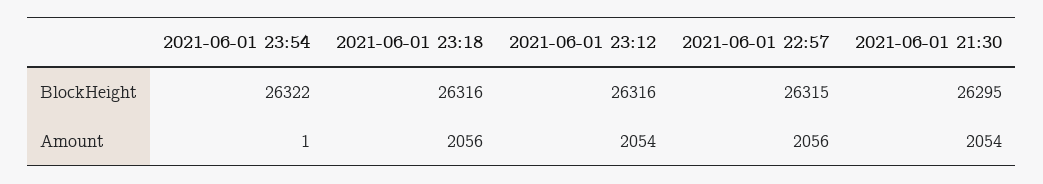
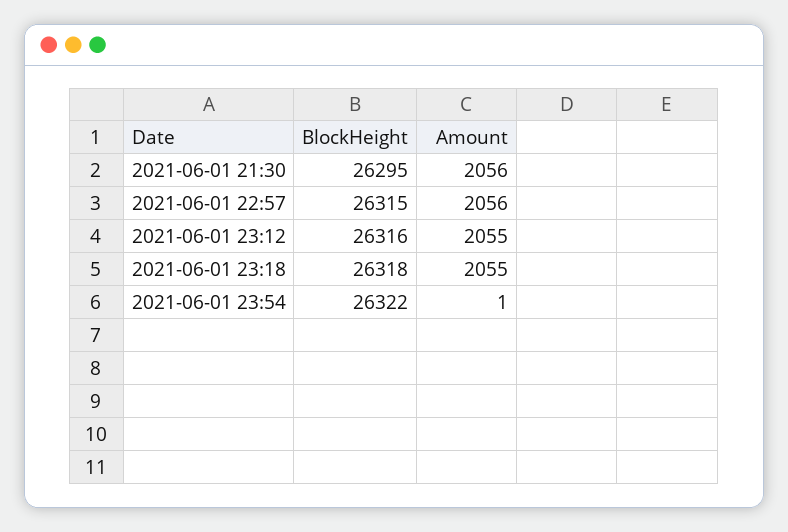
2021-06-01 23:18, BlockHeight: 26316 -> 26318
2021-06-01 23:18, Amount: 2056 -> 2055
2021-06-01 23:12, Amount: 2054 -> 2055
2021-06-01 21:30, Amount: 2054 -> 2056

